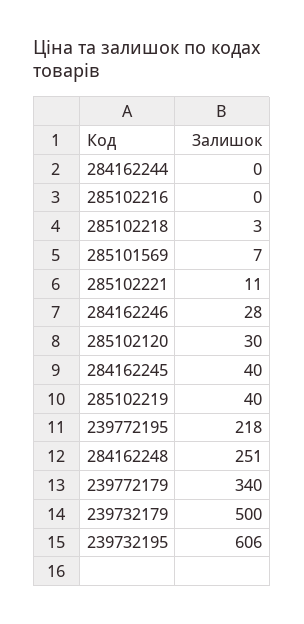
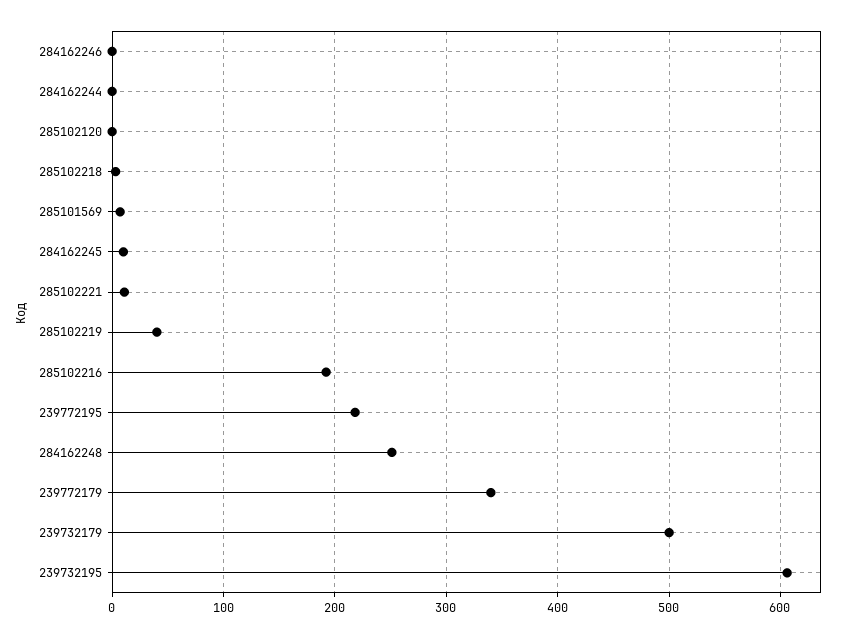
285102216: 0 -> 190
284162246: 28 -> 0
285102120: 30 -> 0
284162245: 40 -> 10

